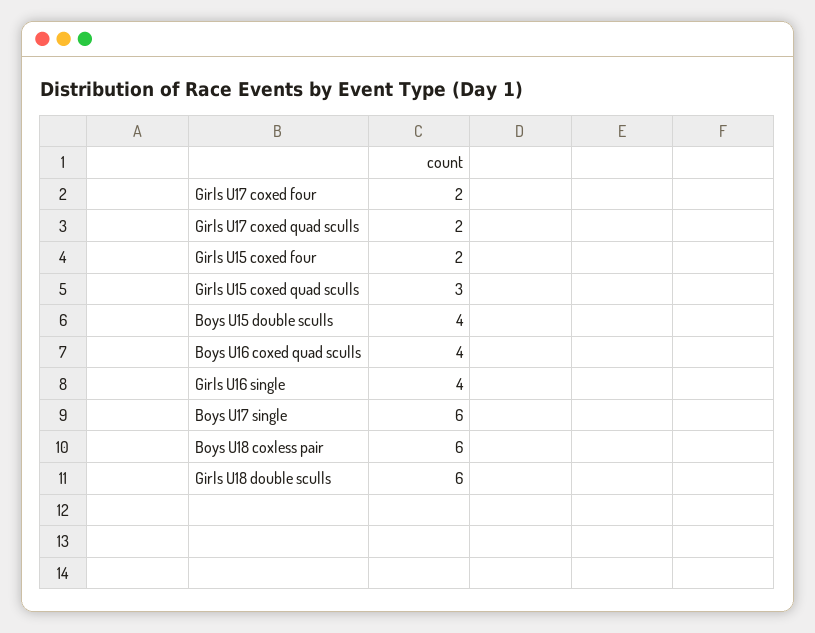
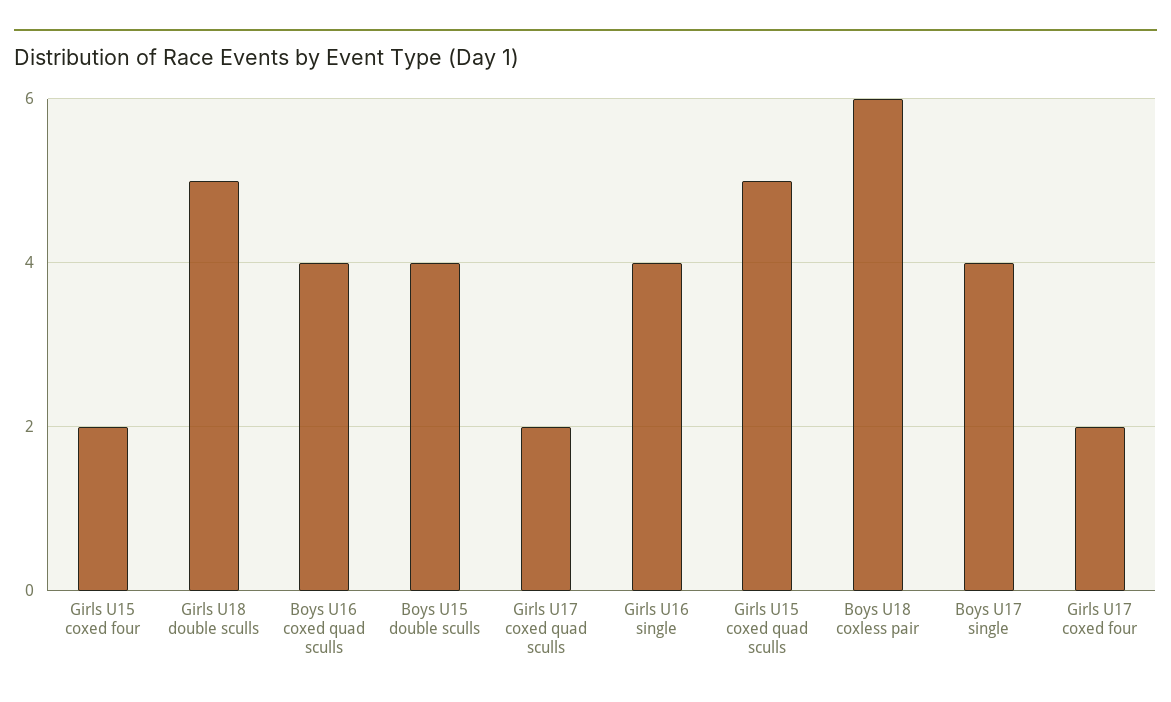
Girls U15 coxed quad sculls: 3 -> 5
Boys U17 single: 6 -> 4
Girls U18 double sculls: 6 -> 5

